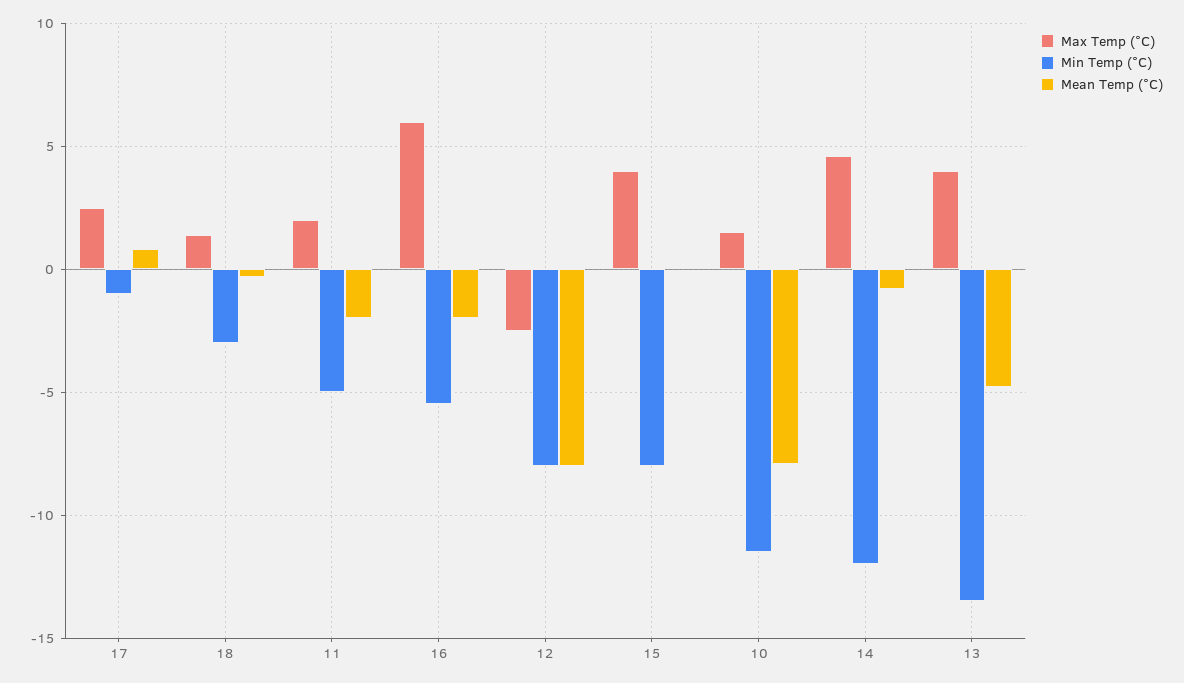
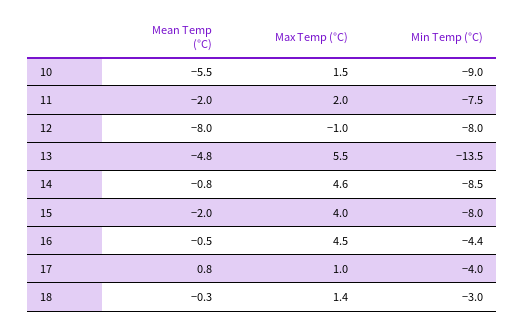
Max Temp (°C), 17: 2.5 -> 1
Min Temp (°C), 17: -1 -> -4
Min Temp (°C), 11: -5 -> -7.5
Max Temp (°C), 16: 6 -> 4.5
Min Temp (°C), 16: -5.5 -> -4.4
Mean Temp (°C), 16: -2 -> -0.5
Max Temp (°C), 12: -2.5 -> -1
Mean Temp (°C), 15: 0 -> -2
Min Temp (°C), 10: -11.5 -> -9
Mean Temp (°C), 10: -8 -> -5.5
Min Temp (°C), 14: -12 -> -8.5
Max Temp (°C), 13: 4 -> 5.5

